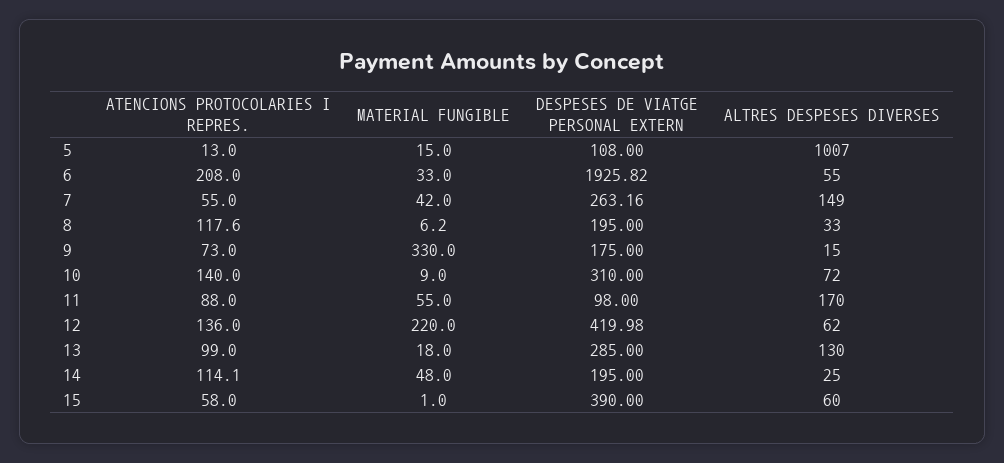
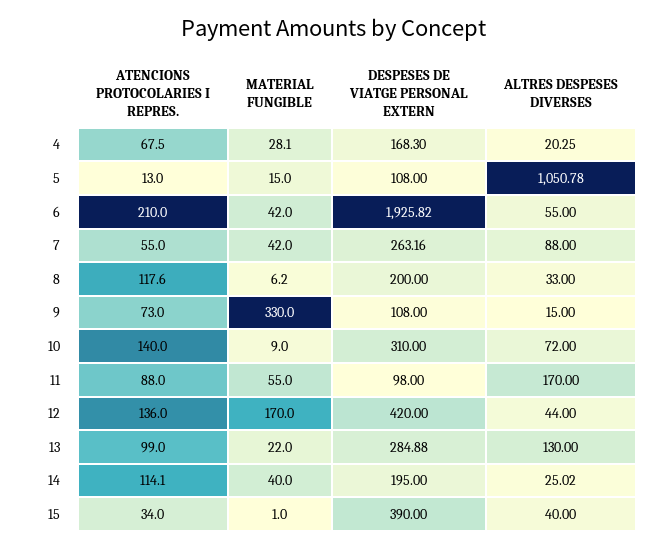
ALTRES DESPESES DIVERSES, 5: 1007 -> 1050.78
ATENCIONS PROTOCOLARIES I REPRES., 6: 208 -> 210
MATERIAL FUNGIBLE, 6: 33 -> 42
ALTRES DESPESES DIVERSES, 7: 149 -> 88
DESPESES DE VIATGE PERSONAL EXTERN, 8: 195 -> 200
DESPESES DE VIATGE PERSONAL EXTERN, 9: 175 -> 108
MATERIAL FUNGIBLE, 12: 220 -> 170
DESPESES DE VIATGE PERSONAL EXTERN, 12: 419.98 -> 420
ALTRES DESPESES DIVERSES, 12: 62 -> 44
MATERIAL FUNGIBLE, 13: 18 -> 22
DESPESES DE VIATGE PERSONAL EXTERN, 13: 285 -> 284.88
MATERIAL FUNGIBLE, 14: 48 -> 40
ALTRES DESPESES DIVERSES, 14: 25 -> 25.02
ATENCIONS PROTOCOLARIES I REPRES., 15: 58 -> 34
ALTRES DESPESES DIVERSES, 15: 60 -> 40
ATENCIONS PROTOCOLARIES I REPRES., 4: none -> 67.5
MATERIAL FUNGIBLE, 4: none -> 28.1
DESPESES DE VIATGE PERSONAL EXTERN, 4: none -> 168.3
ALTRES DESPESES DIVERSES, 4: none -> 20.25

